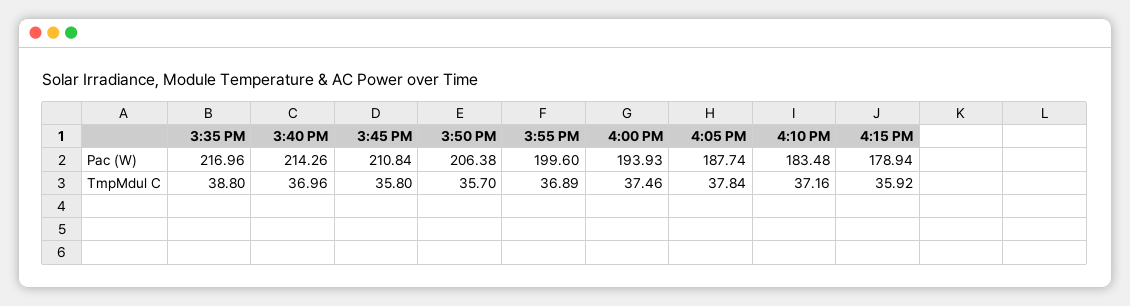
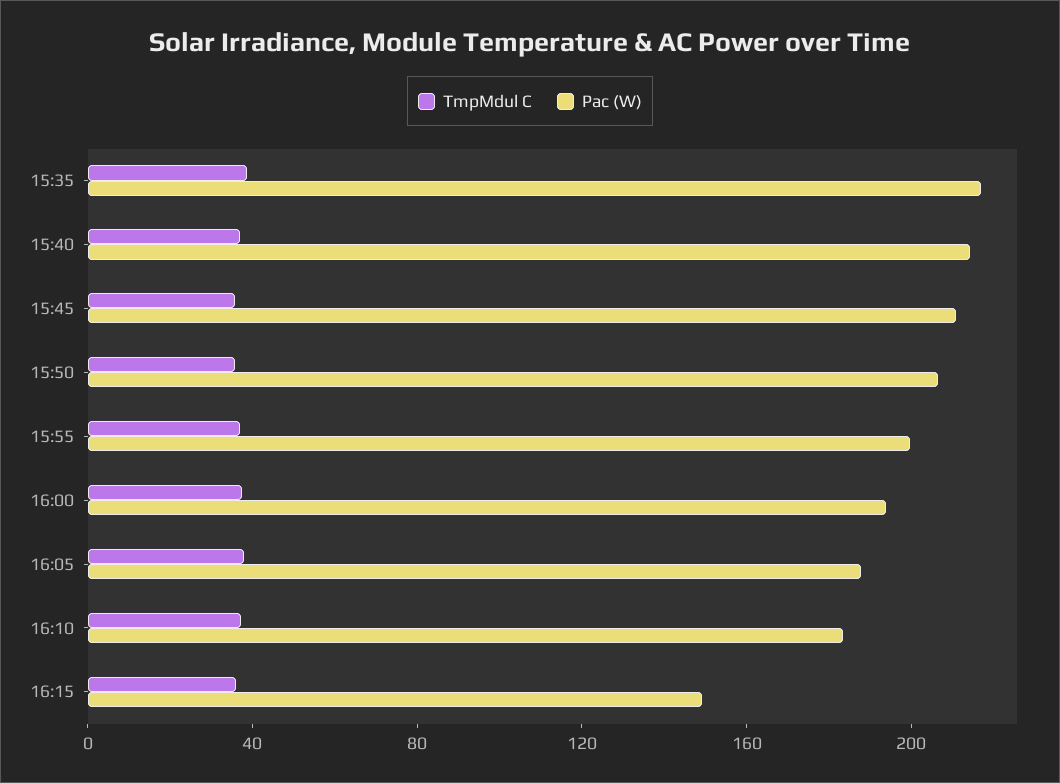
Pac (W), 4:15 PM: 178.94 -> 150

